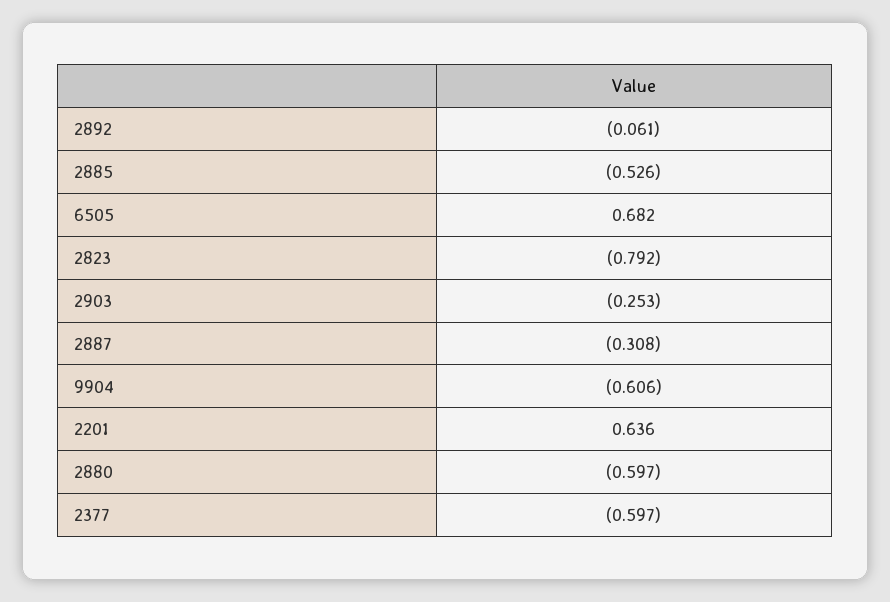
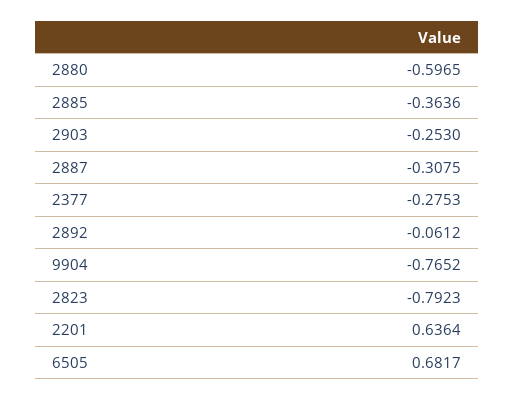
2885: -0.526 -> -0.3636
9904: -0.606 -> -0.7652
2377: -0.597 -> -0.2753

